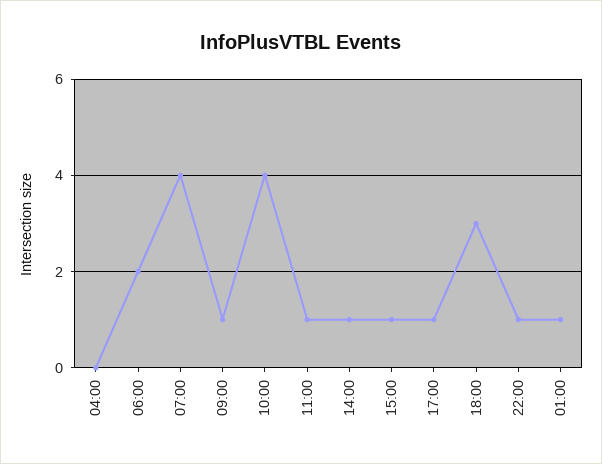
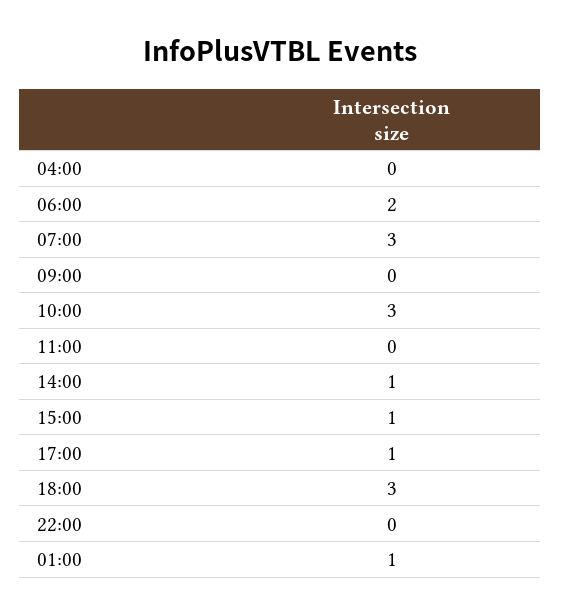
07:00: 4 -> 3
09:00: 1 -> 0
10:00: 4 -> 3
11:00: 1 -> 0
22:00: 1 -> 0

